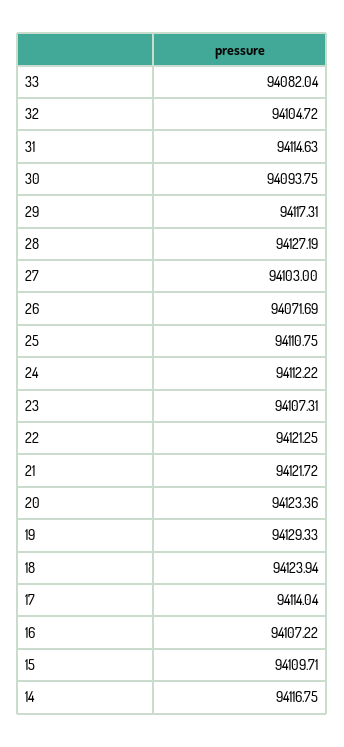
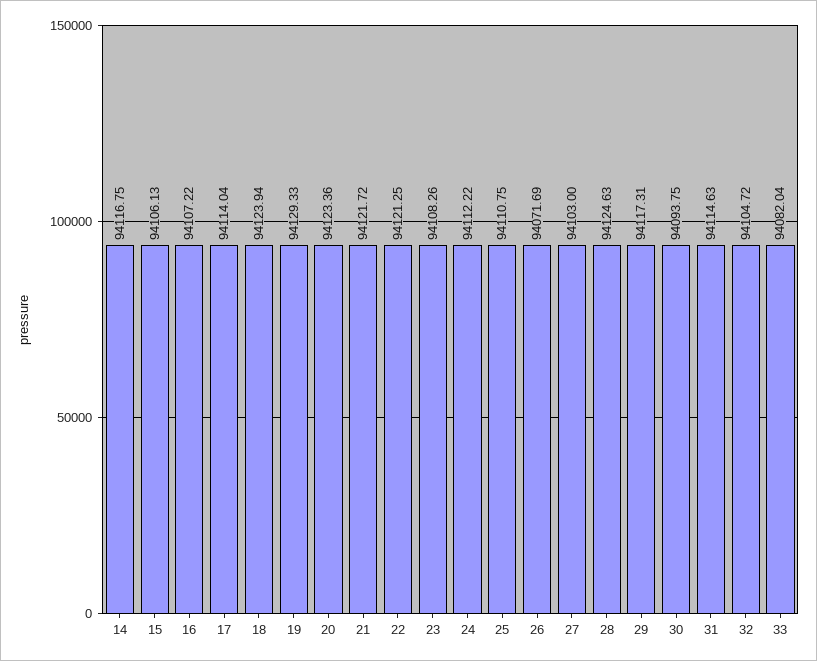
28: 94127.19 -> 94124.63
23: 94107.31 -> 94108.26
15: 94109.71 -> 94106.13

